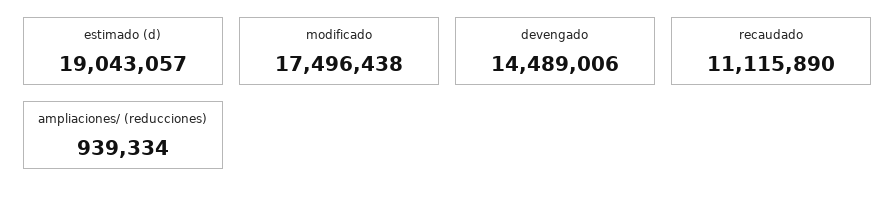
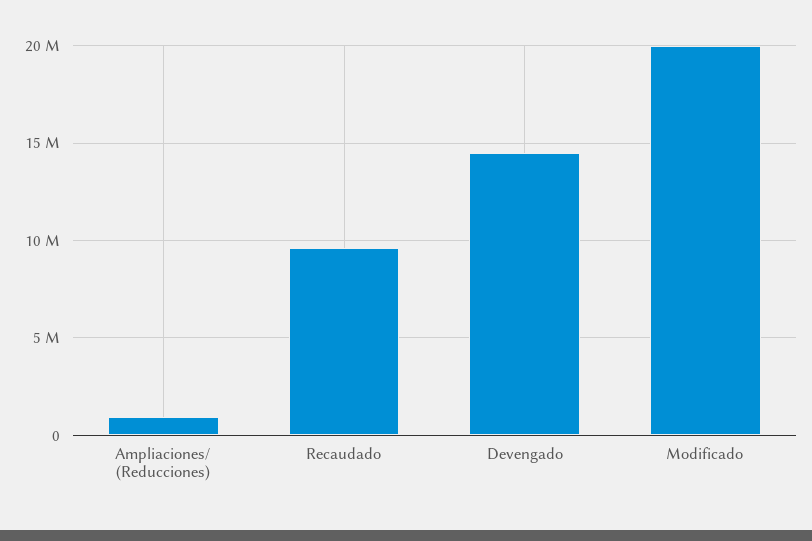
estimado (d): 19043057 -> none
modificado: 17496438 -> 20000000
recaudado: 11115890 -> 9500000

